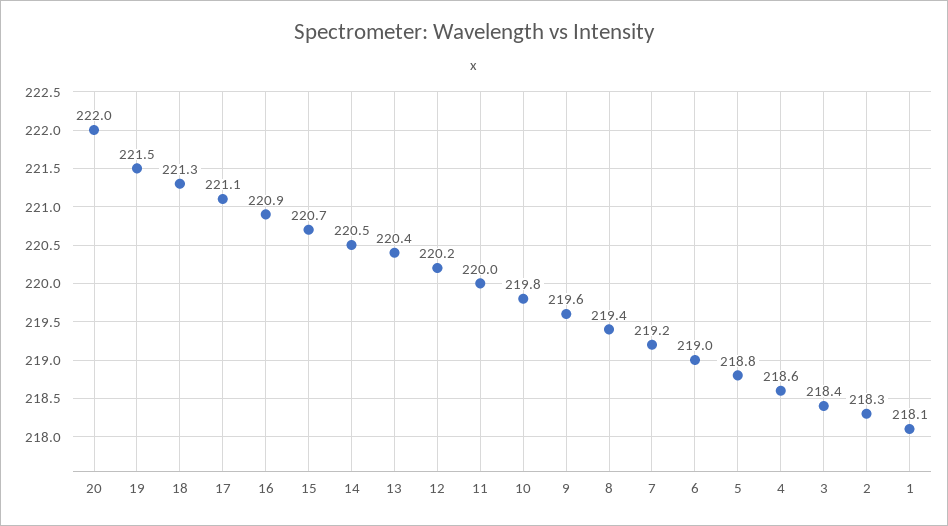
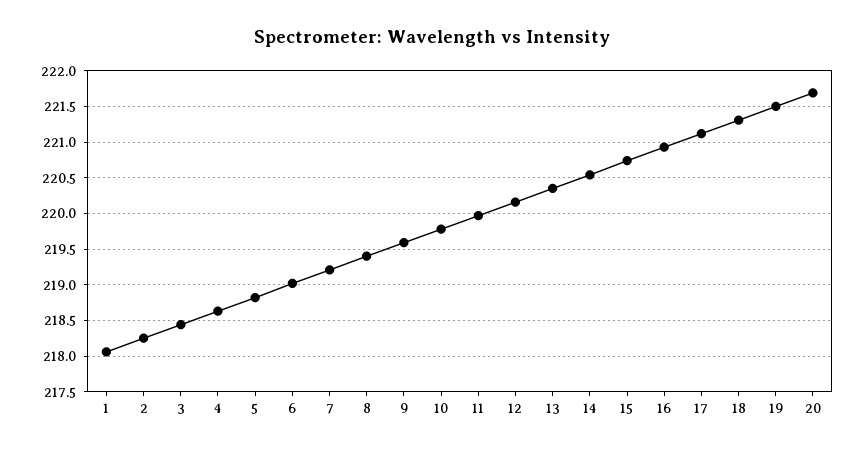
20: 222 -> 221.7

